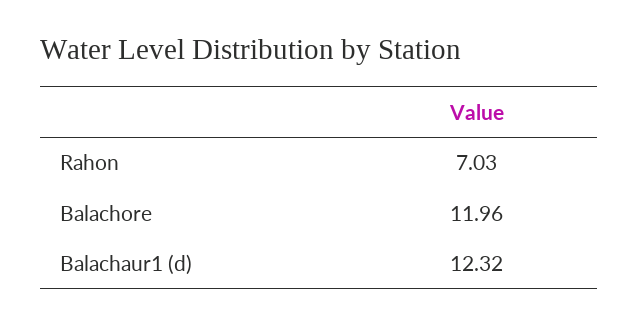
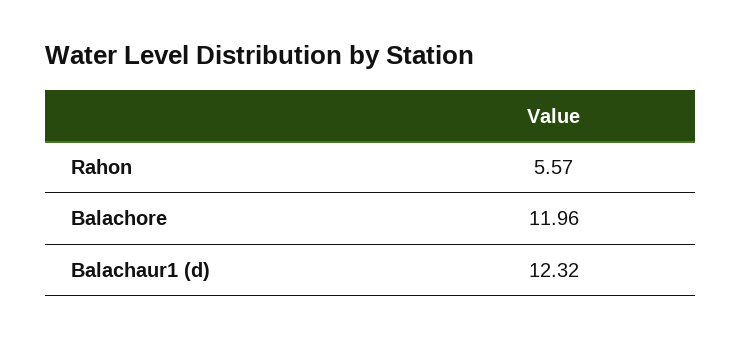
Rahon: 7.03 -> 5.57

